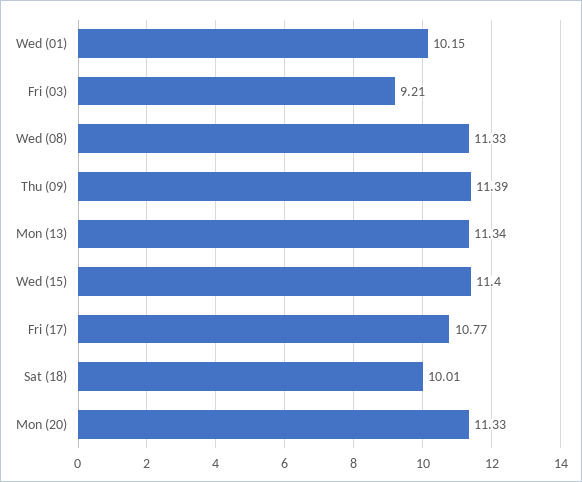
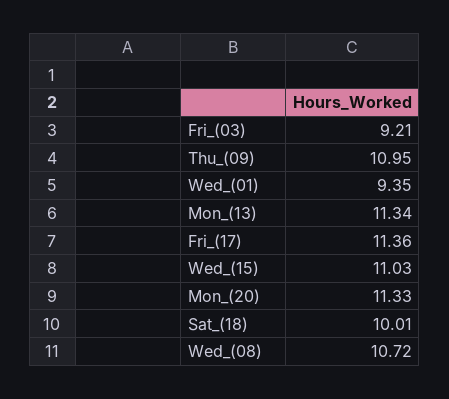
Wed (01): 10.15 -> 9.35
Wed (08): 11.33 -> 10.72
Thu (09): 11.39 -> 10.95
Wed (15): 11.4 -> 11.03
Fri (17): 10.77 -> 11.36

